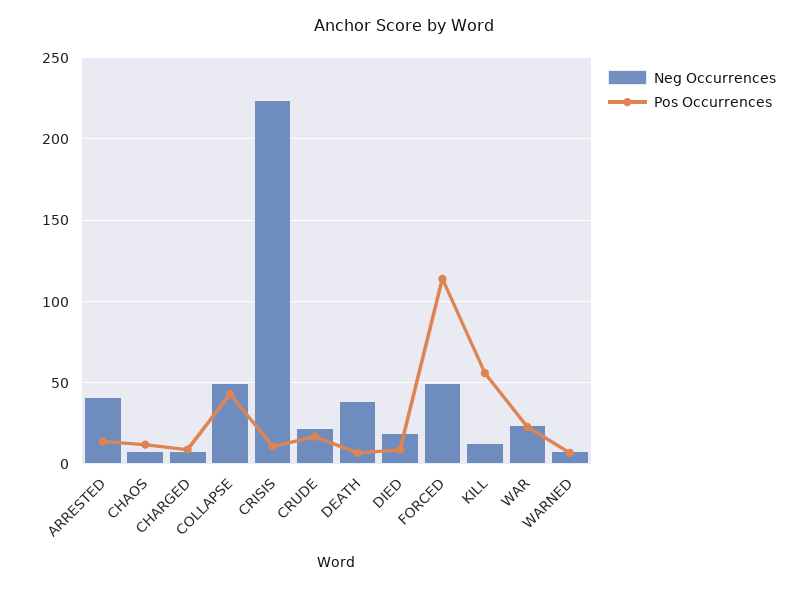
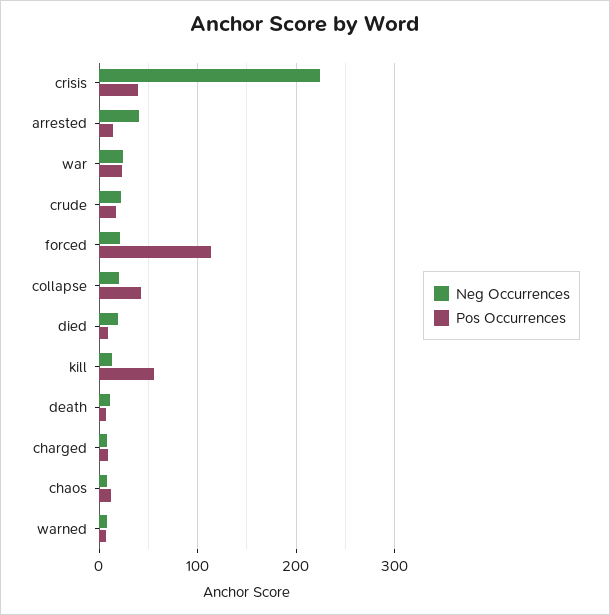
Neg Occurrences, COLLAPSE: 50 -> 20
Pos Occurrences, CRISIS: 10 -> 40
Neg Occurrences, DEATH: 40 -> 10
Neg Occurrences, FORCED: 50 -> 20

